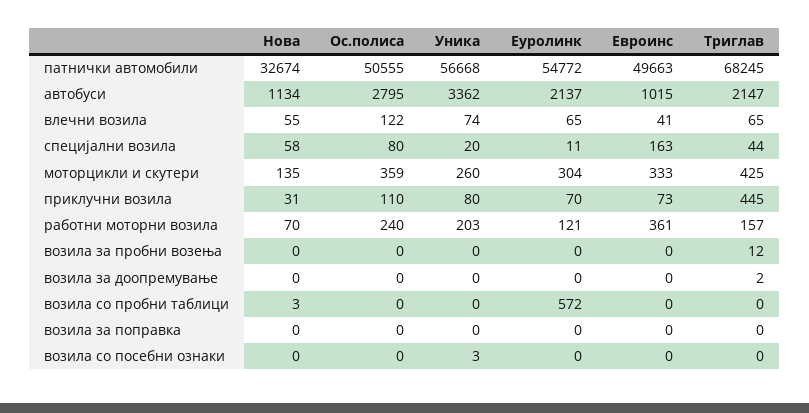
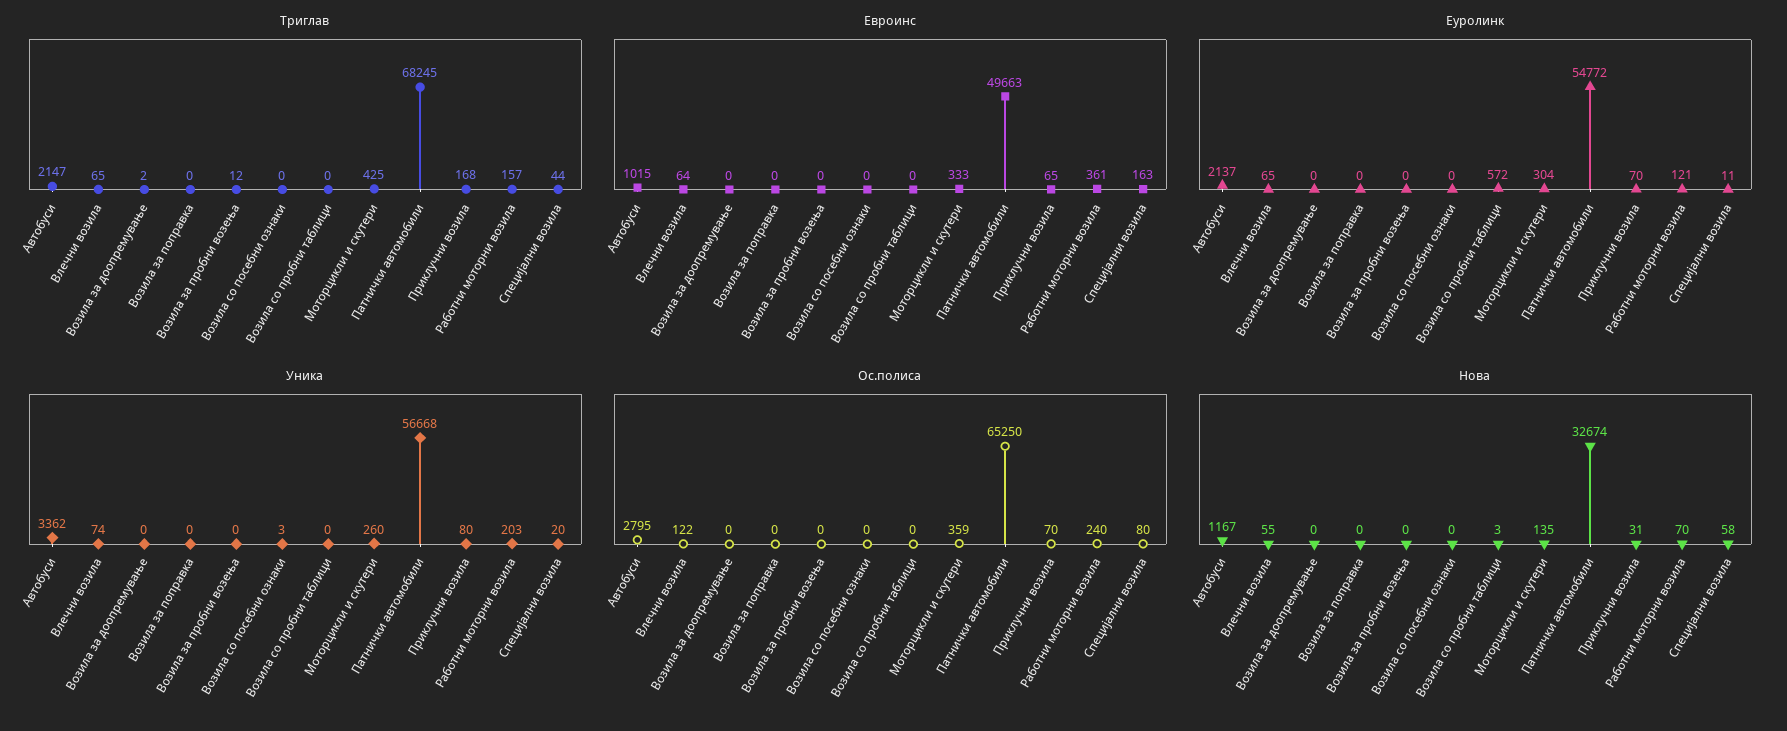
Ос.полиса, патнички автомобили: 50555 -> 65250
Нова, автобуси: 1134 -> 1167
Евроинс, влечни возила: 41 -> 64
Ос.полиса, приклучни возила: 110 -> 70
Евроинс, приклучни возила: 73 -> 65
Триглав, приклучни возила: 445 -> 168

